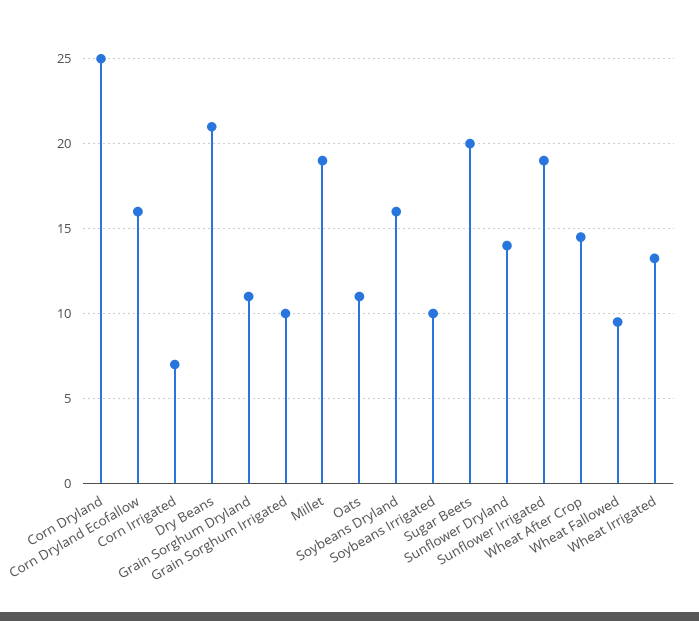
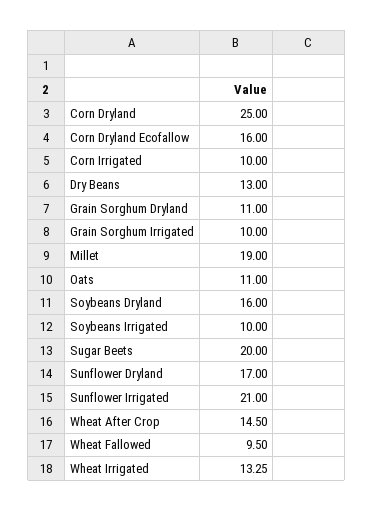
Corn Irrigated: 7 -> 10
Dry Beans: 21 -> 13
Sunflower Dryland: 14 -> 17
Sunflower Irrigated: 19 -> 21

